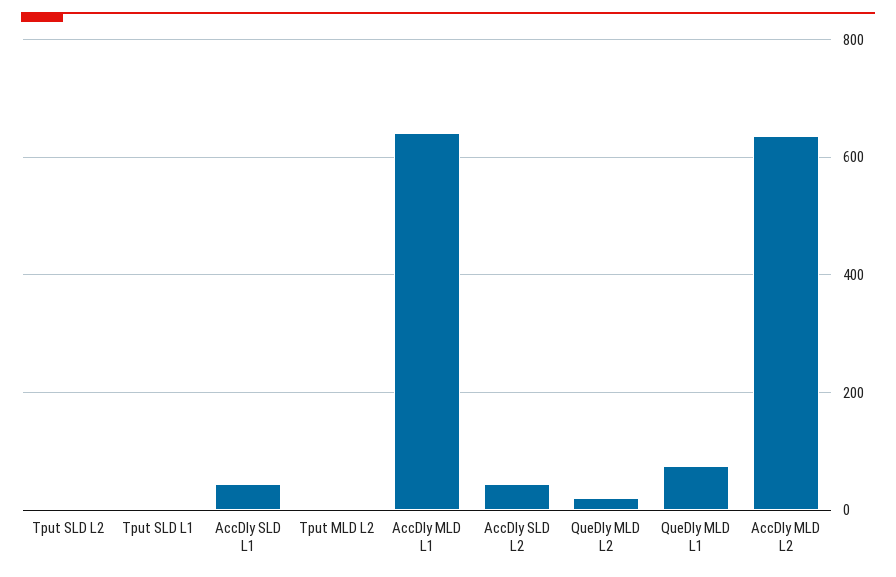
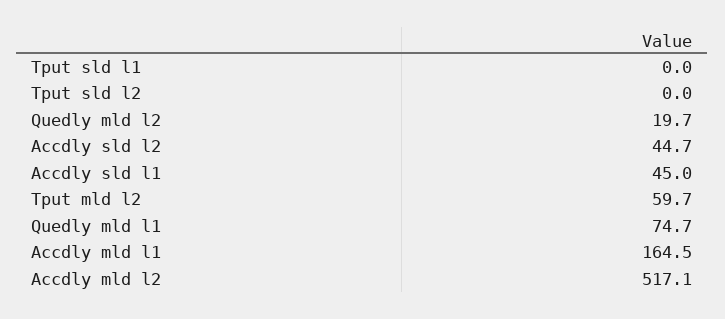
Tput MLD L2: 0 -> 59.7
AccDly MLD L1: 640 -> 164.5
AccDly MLD L2: 640 -> 517.1

